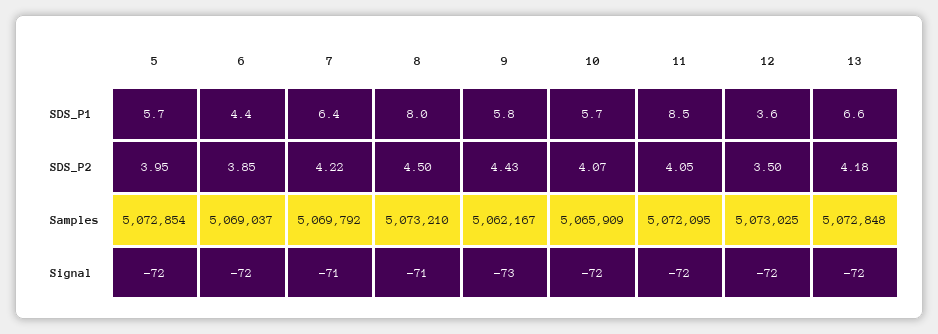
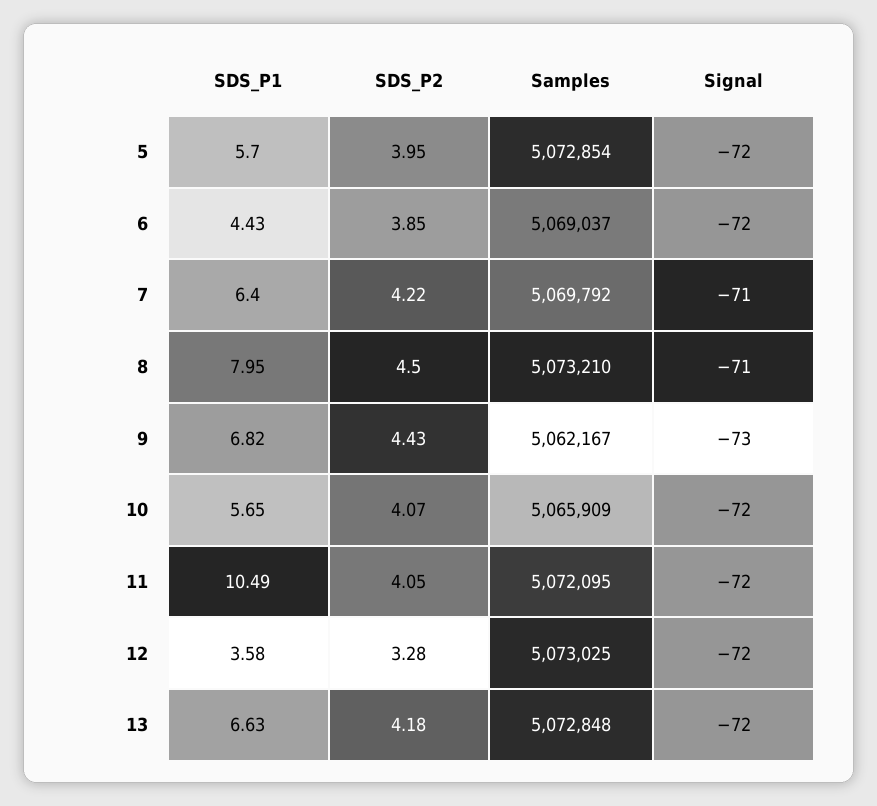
9, SDS_P1: 5.8 -> 6.82
11, SDS_P1: 8.5 -> 10.49
12, SDS_P2: 3.5 -> 3.28

